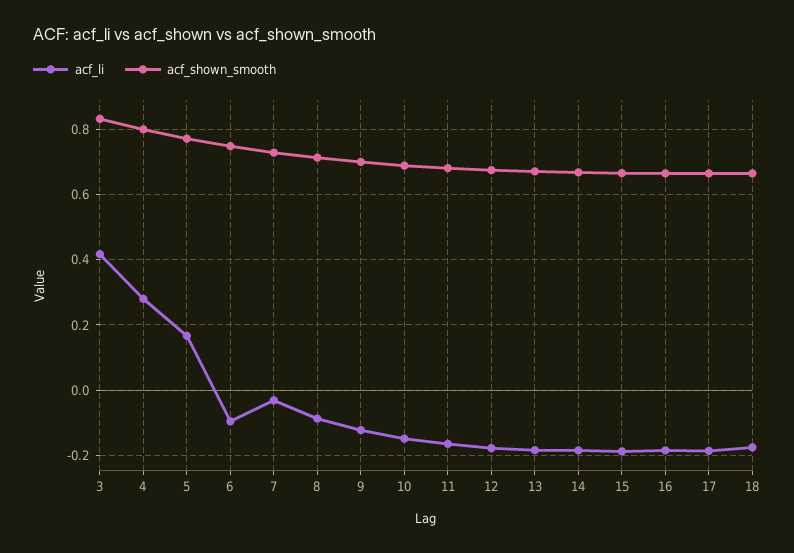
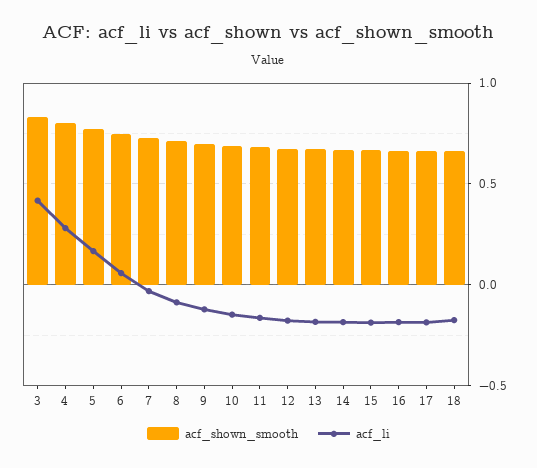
acf_li, 6: -0.1 -> 0.05

